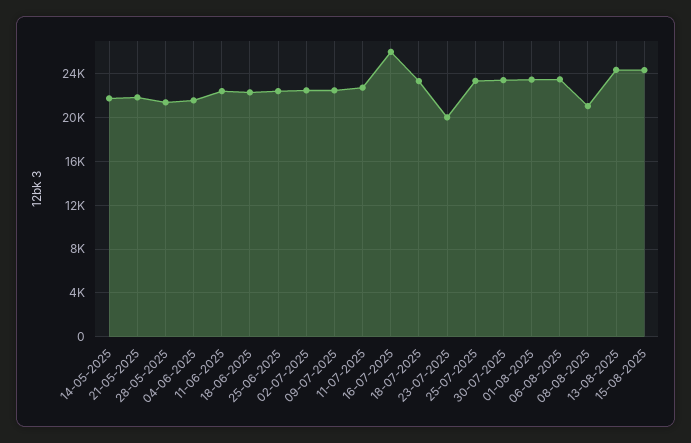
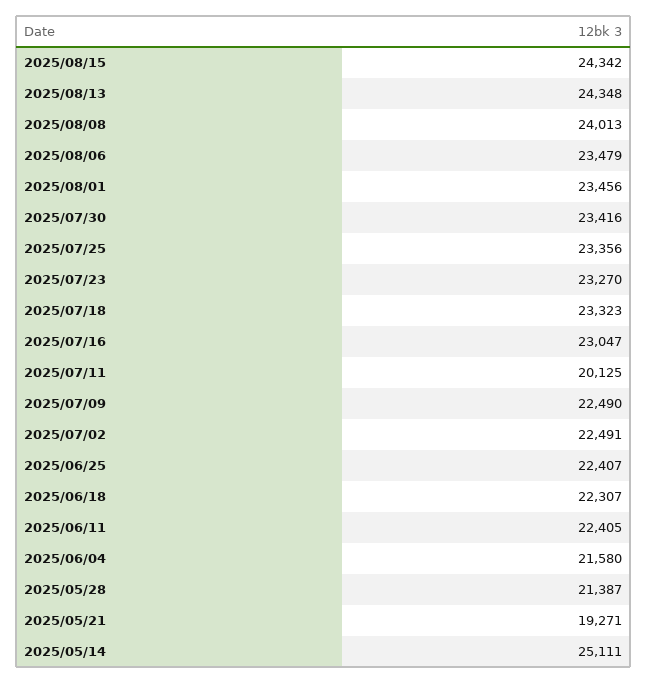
14-05-2025: 22000 -> 25111
21-05-2025: 22000 -> 19271
11-07-2025: 23000 -> 20125
16-07-2025: 26000 -> 23047
23-07-2025: 20000 -> 23270
08-08-2025: 21000 -> 24013

